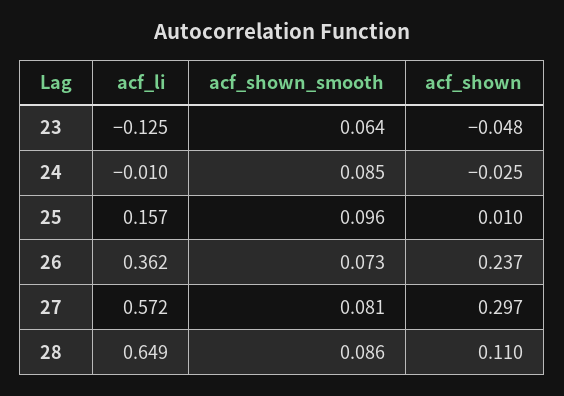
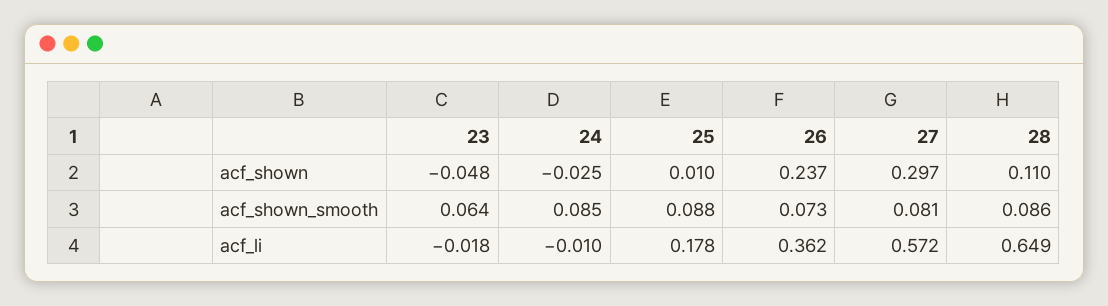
acf_li, 23: -0.125 -> -0.018
acf_li, 25: 0.157 -> 0.178
acf_shown_smooth, 25: 0.096 -> 0.088

